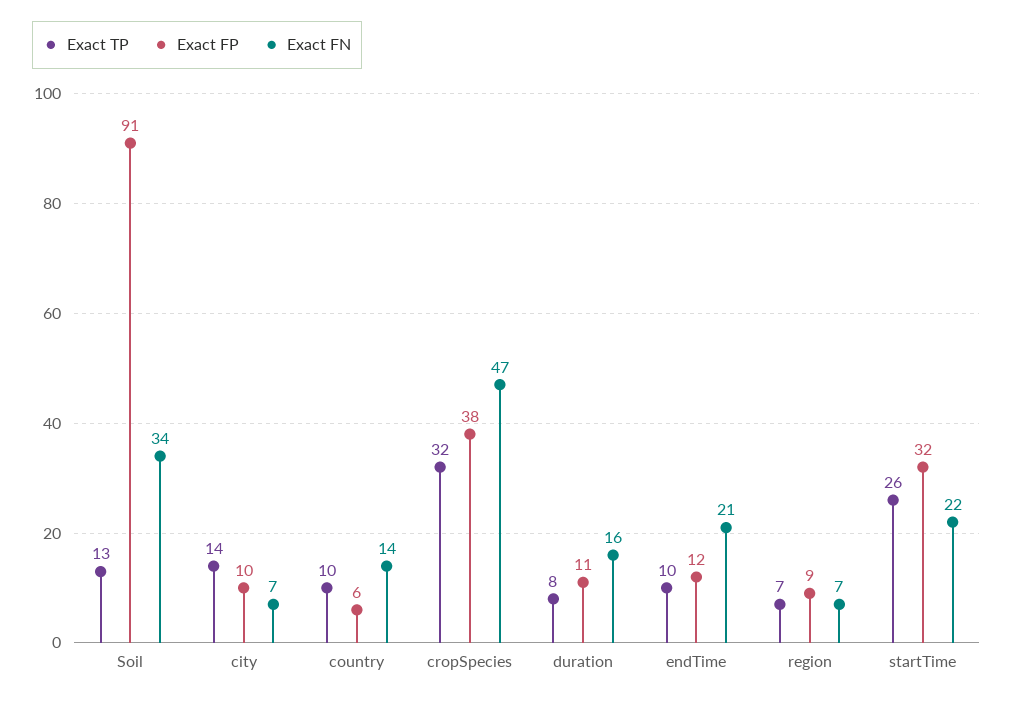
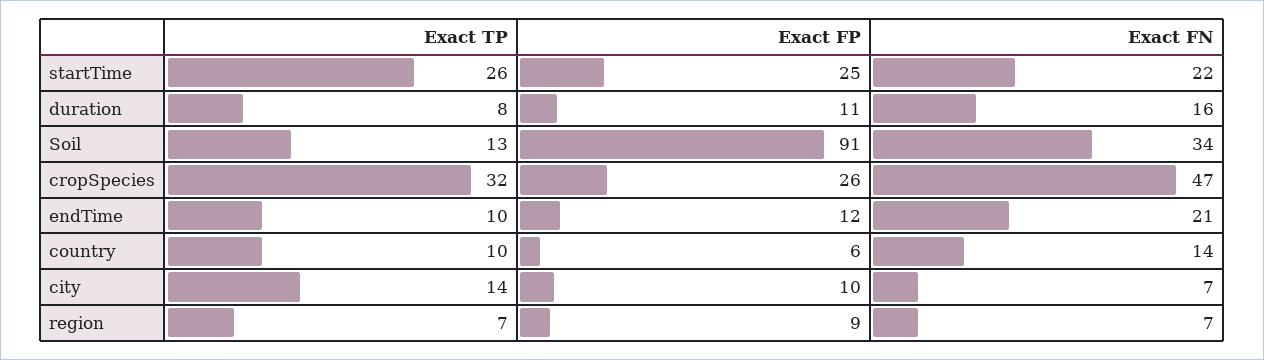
Exact FP, cropSpecies: 38 -> 26
Exact FP, startTime: 32 -> 25

